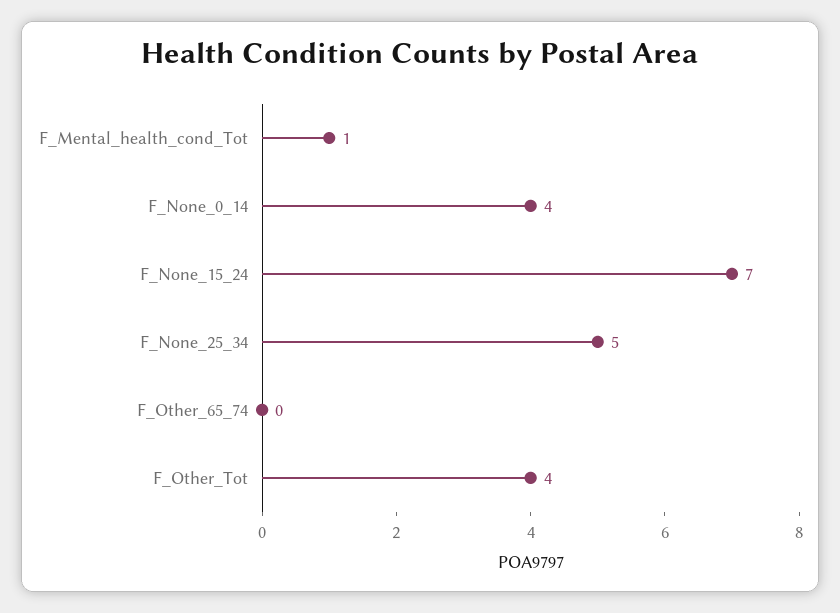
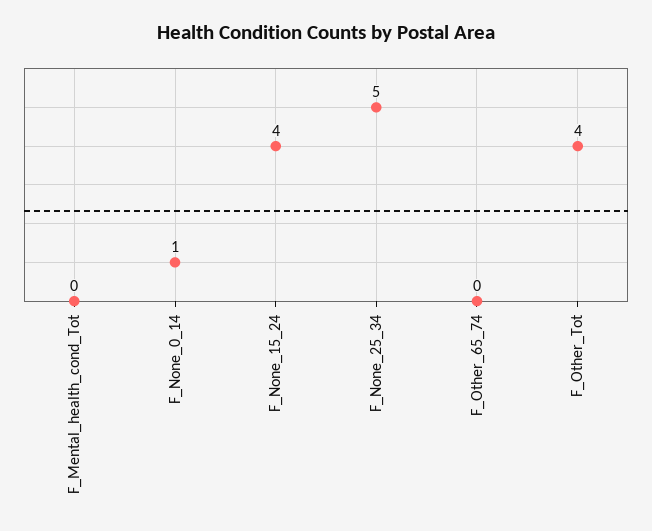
F_Mental_health_cond_Tot: 1 -> 0
F_None_0_14: 4 -> 1
F_None_15_24: 7 -> 4

